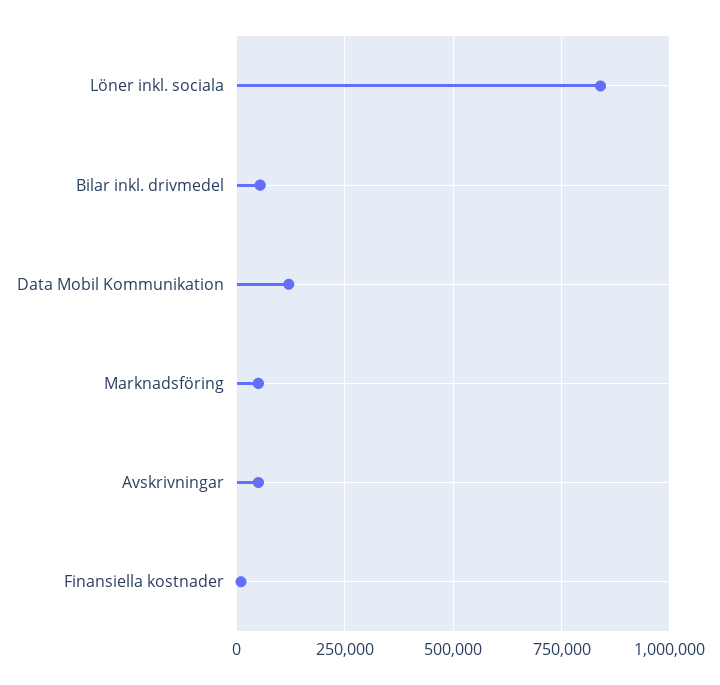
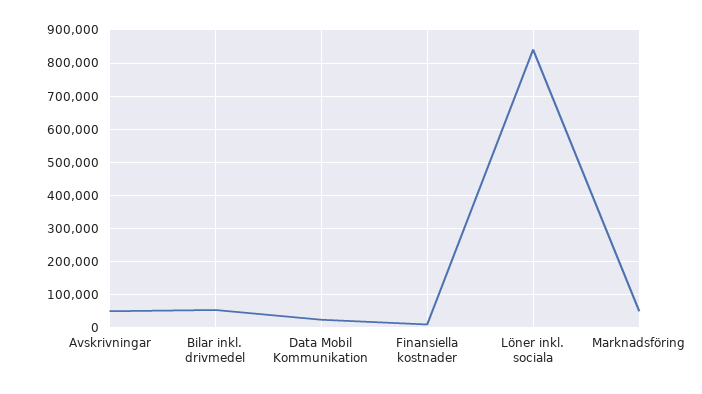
Data Mobil Kommunikation: 125000 -> 20000

